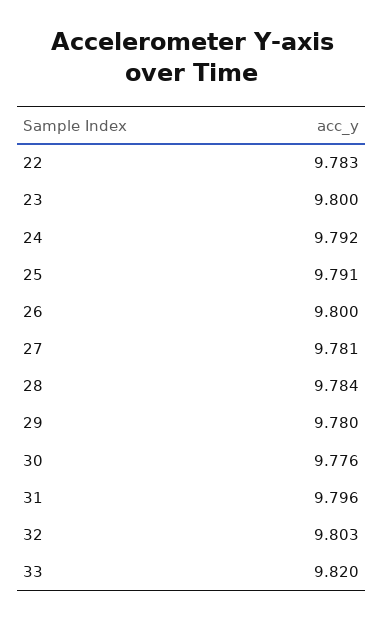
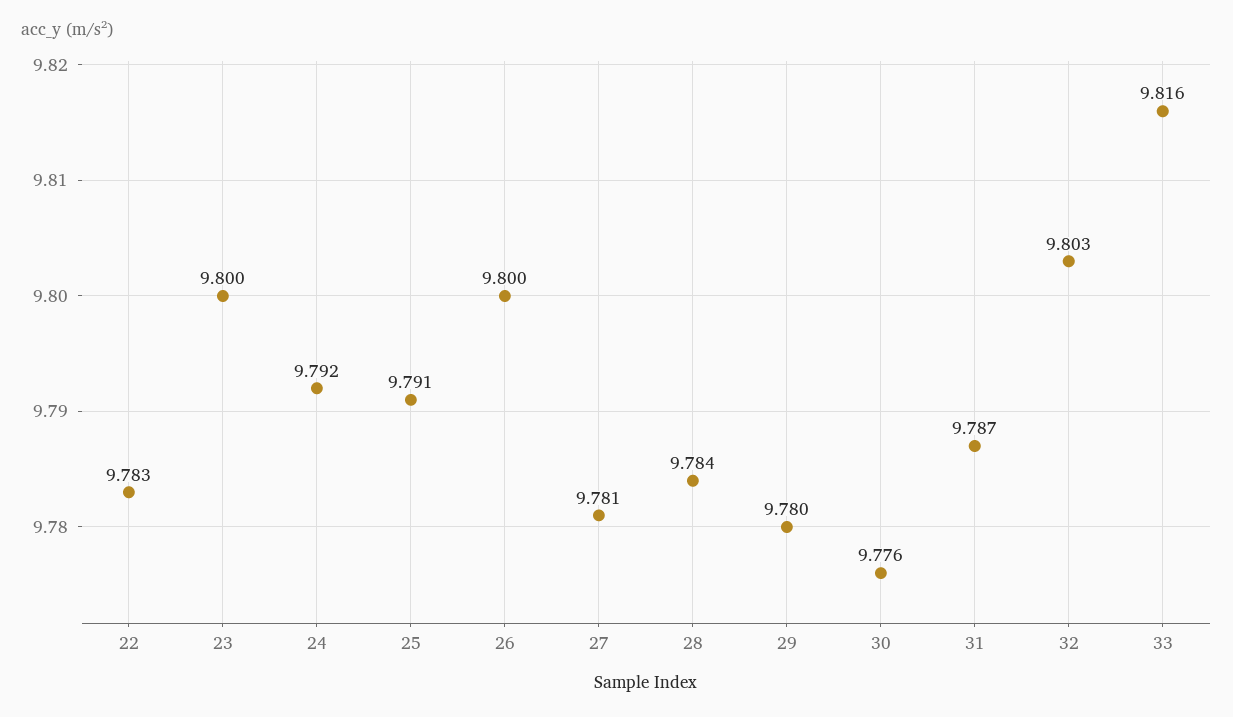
31: 9.796 -> 9.787
33: 9.82 -> 9.816

